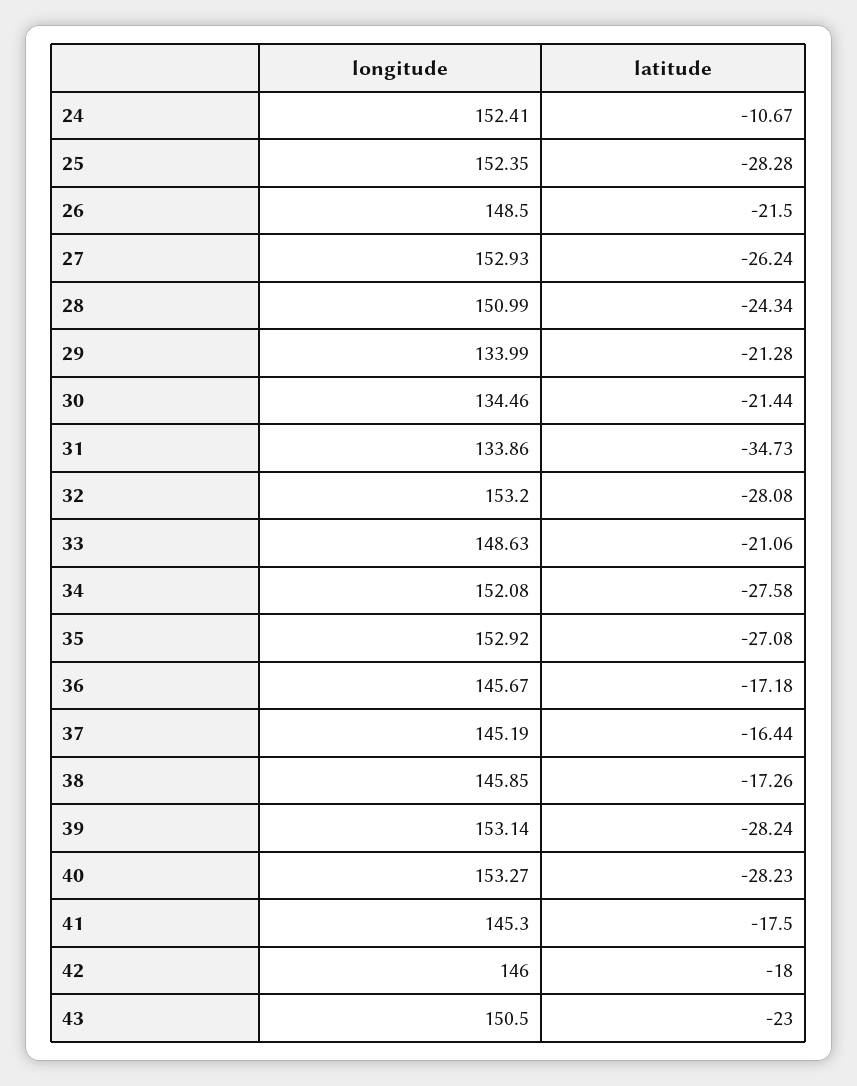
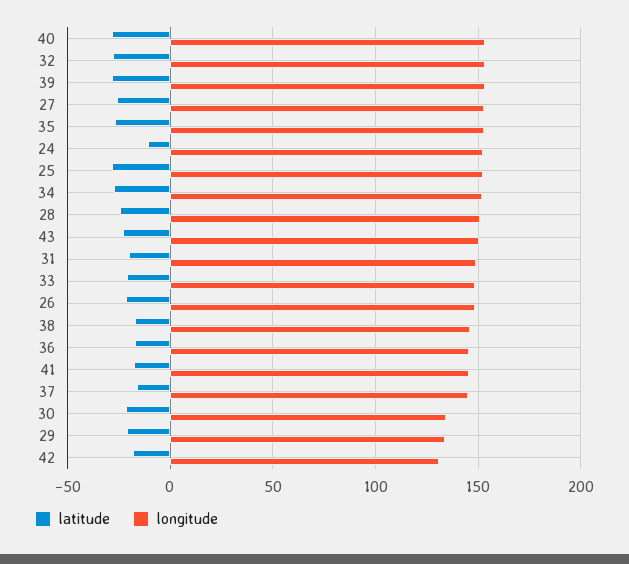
longitude, 31: 133.86 -> 150
latitude, 31: -34.73 -> -20
longitude, 42: 146 -> 130

